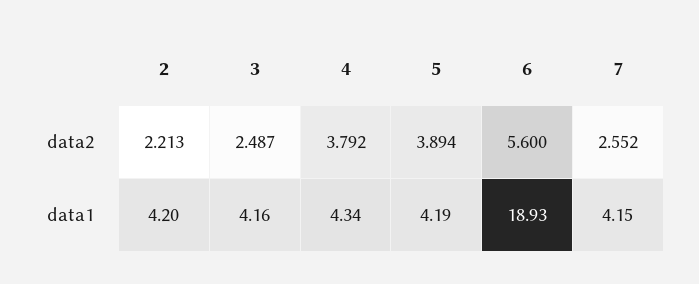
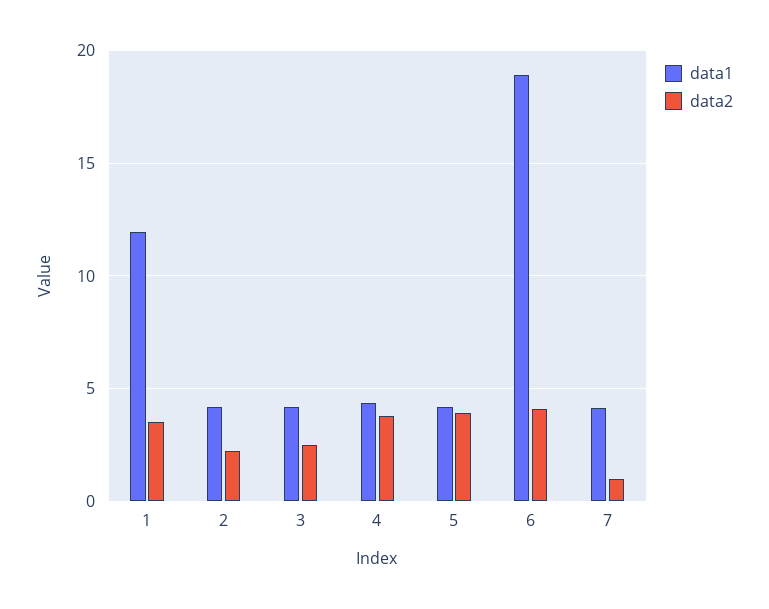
data2, 6: 5.6 -> 4
data2, 7: 2.552 -> 1
data1, 1: none -> 12
data2, 1: none -> 3.5

